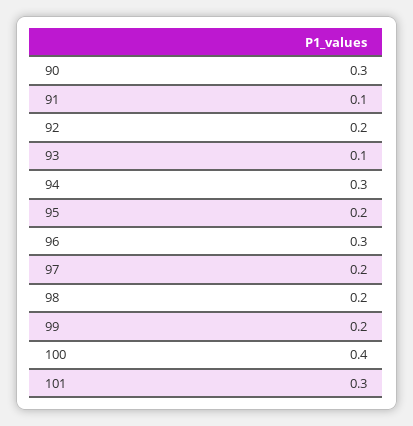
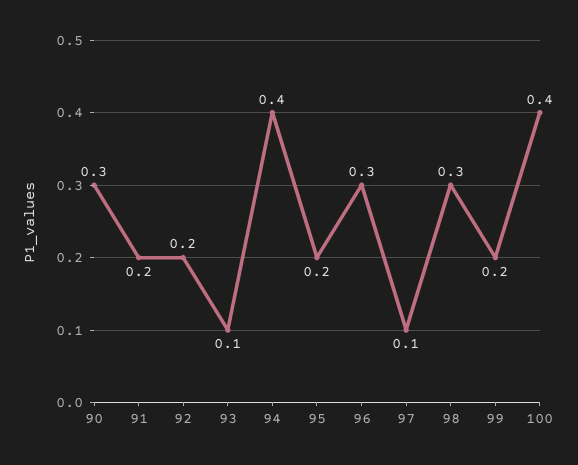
91: 0.1 -> 0.2
94: 0.3 -> 0.4
97: 0.2 -> 0.1
98: 0.2 -> 0.3
101: 0.3 -> none

